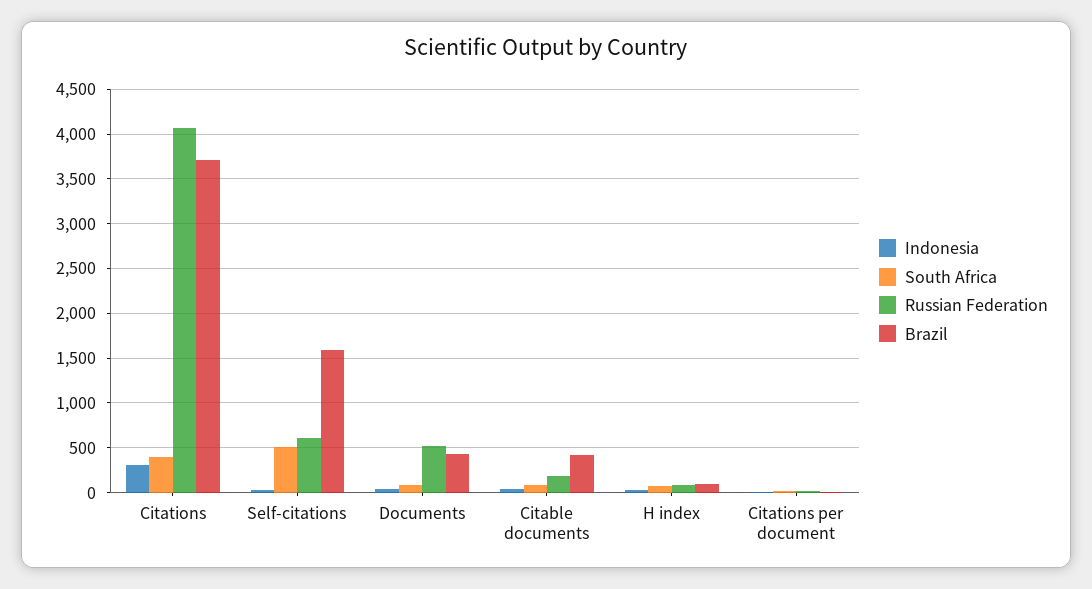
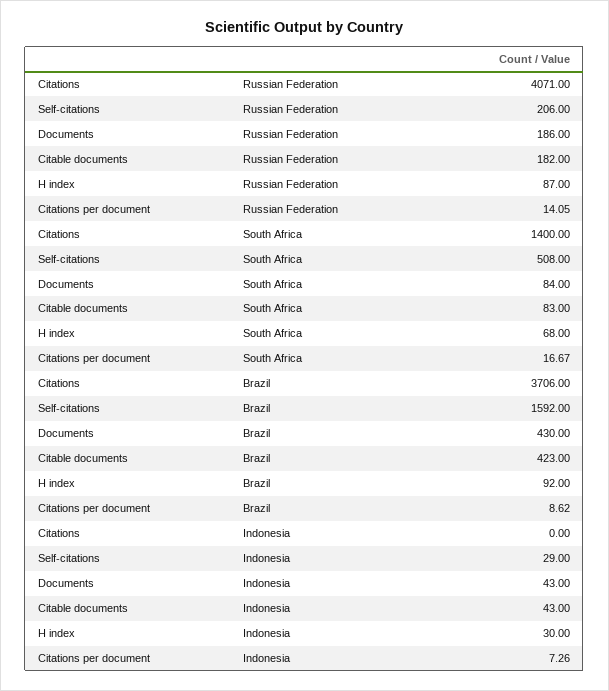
Indonesia, Citations: 300 -> 0
South Africa, Citations: 400 -> 1400
Russian Federation, Self-citations: 600 -> 206
Russian Federation, Documents: 500 -> 186

